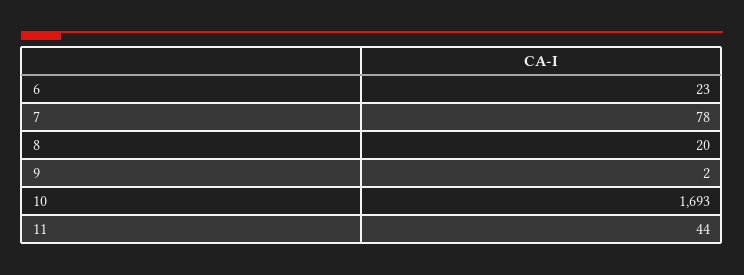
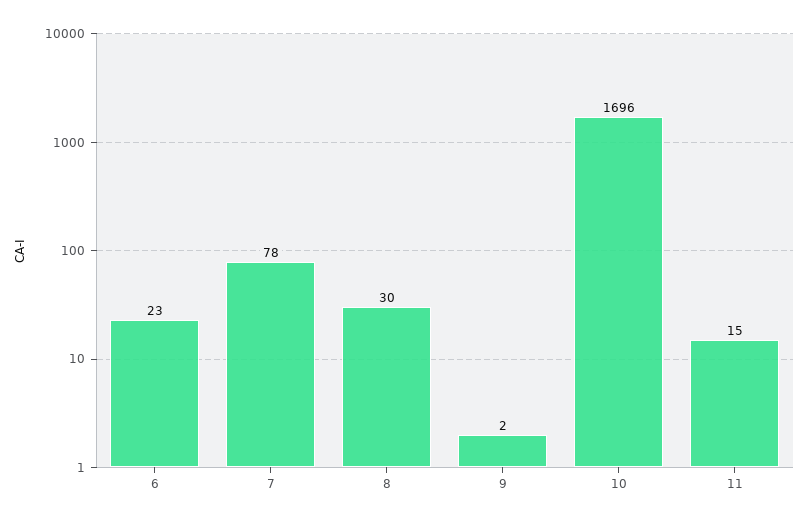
8: 20 -> 30
10: 1693 -> 1696
11: 44 -> 15

